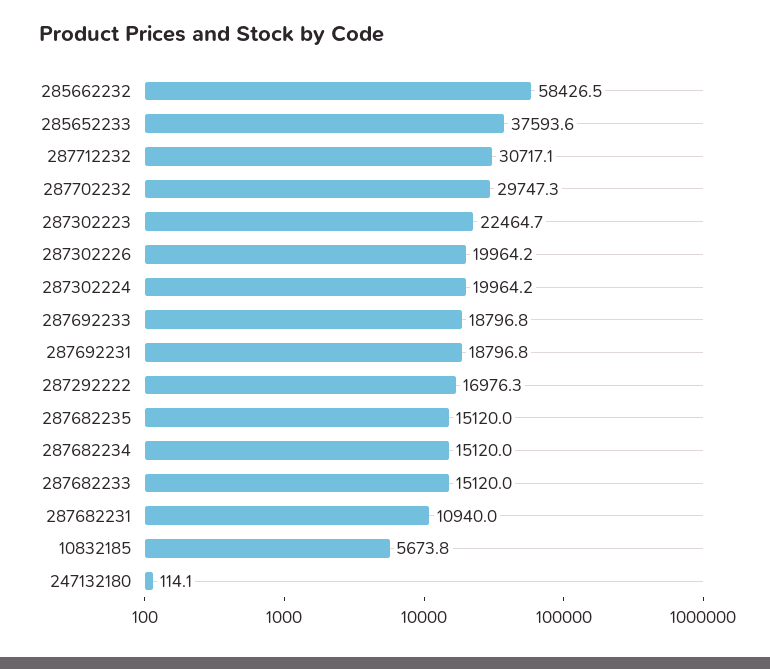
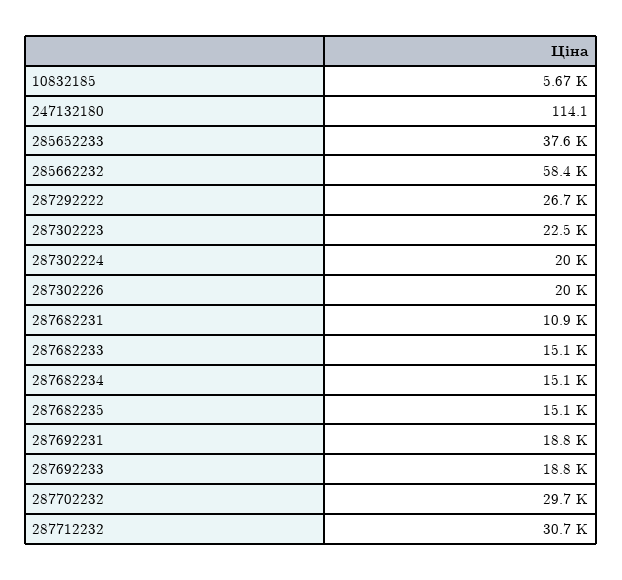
287292222: 16976.3 -> 26700

